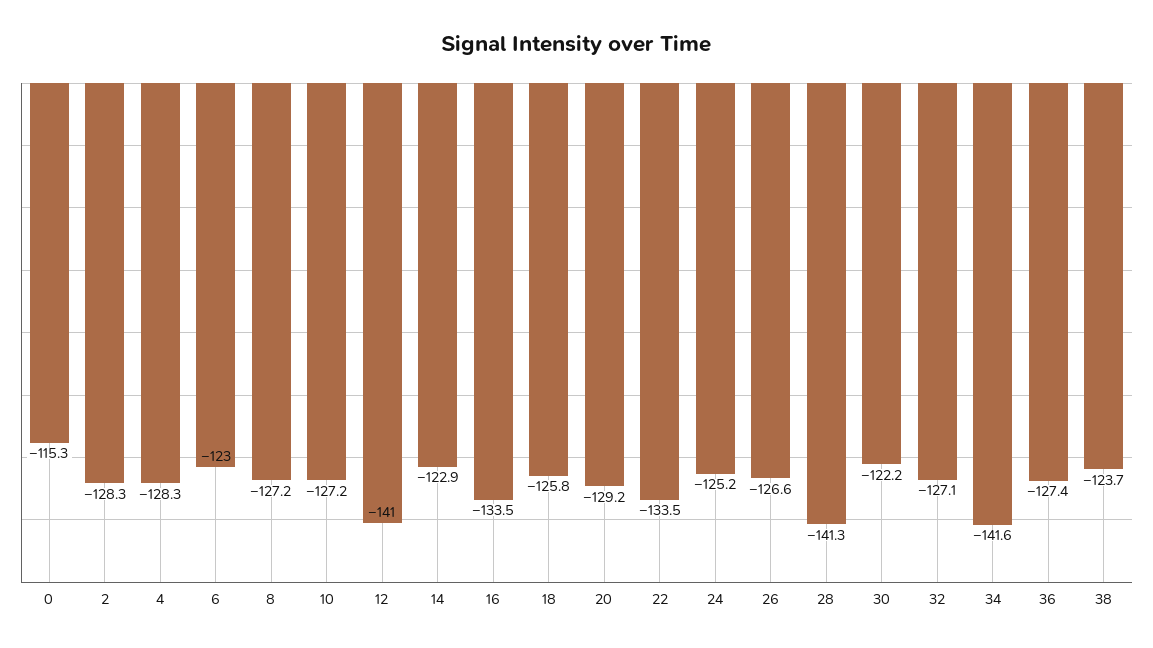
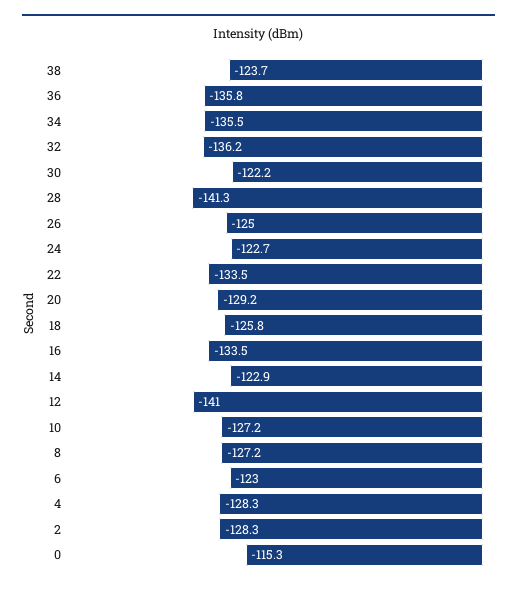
24: -125.2 -> -122.7
26: -126.6 -> -125
32: -127.1 -> -136.2
34: -141.6 -> -135.5
36: -127.4 -> -135.8

